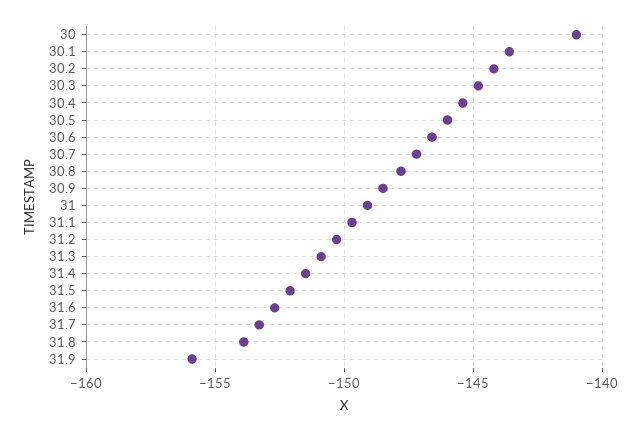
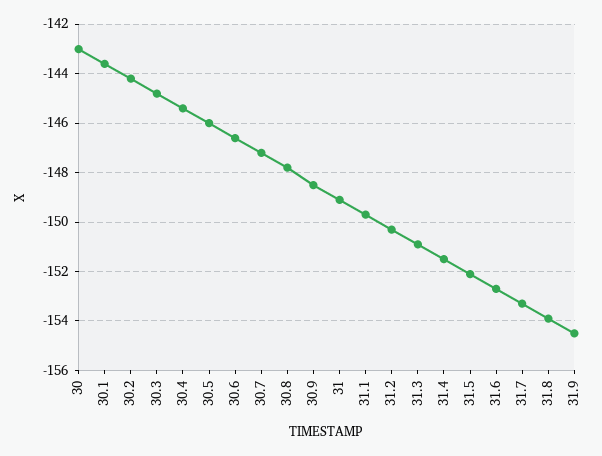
30: -141 -> -143
31.9: -156 -> -154.5

